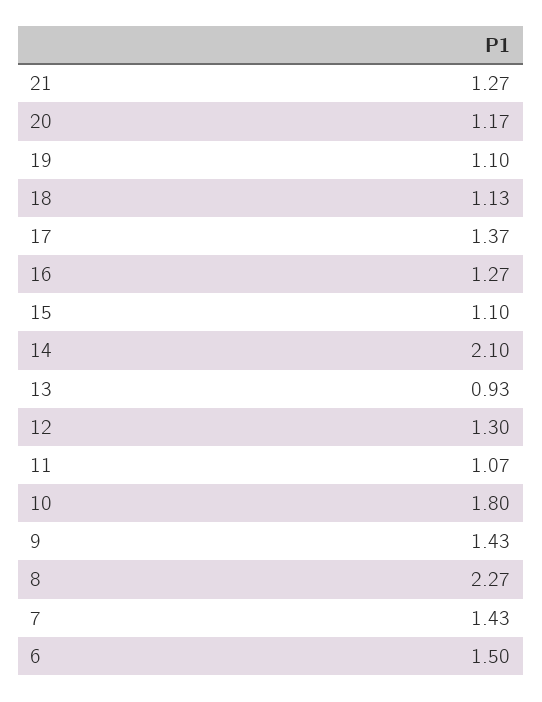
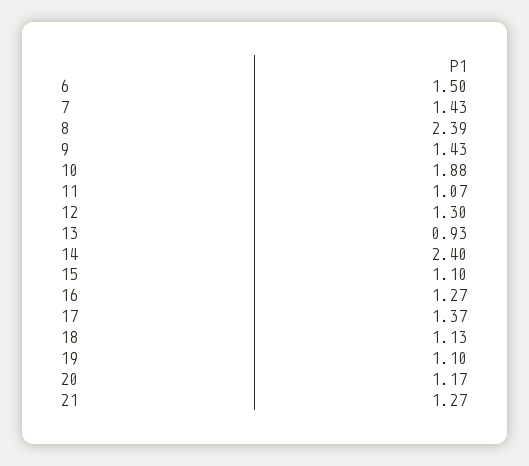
14: 2.1 -> 2.4
10: 1.8 -> 1.88
8: 2.27 -> 2.39

